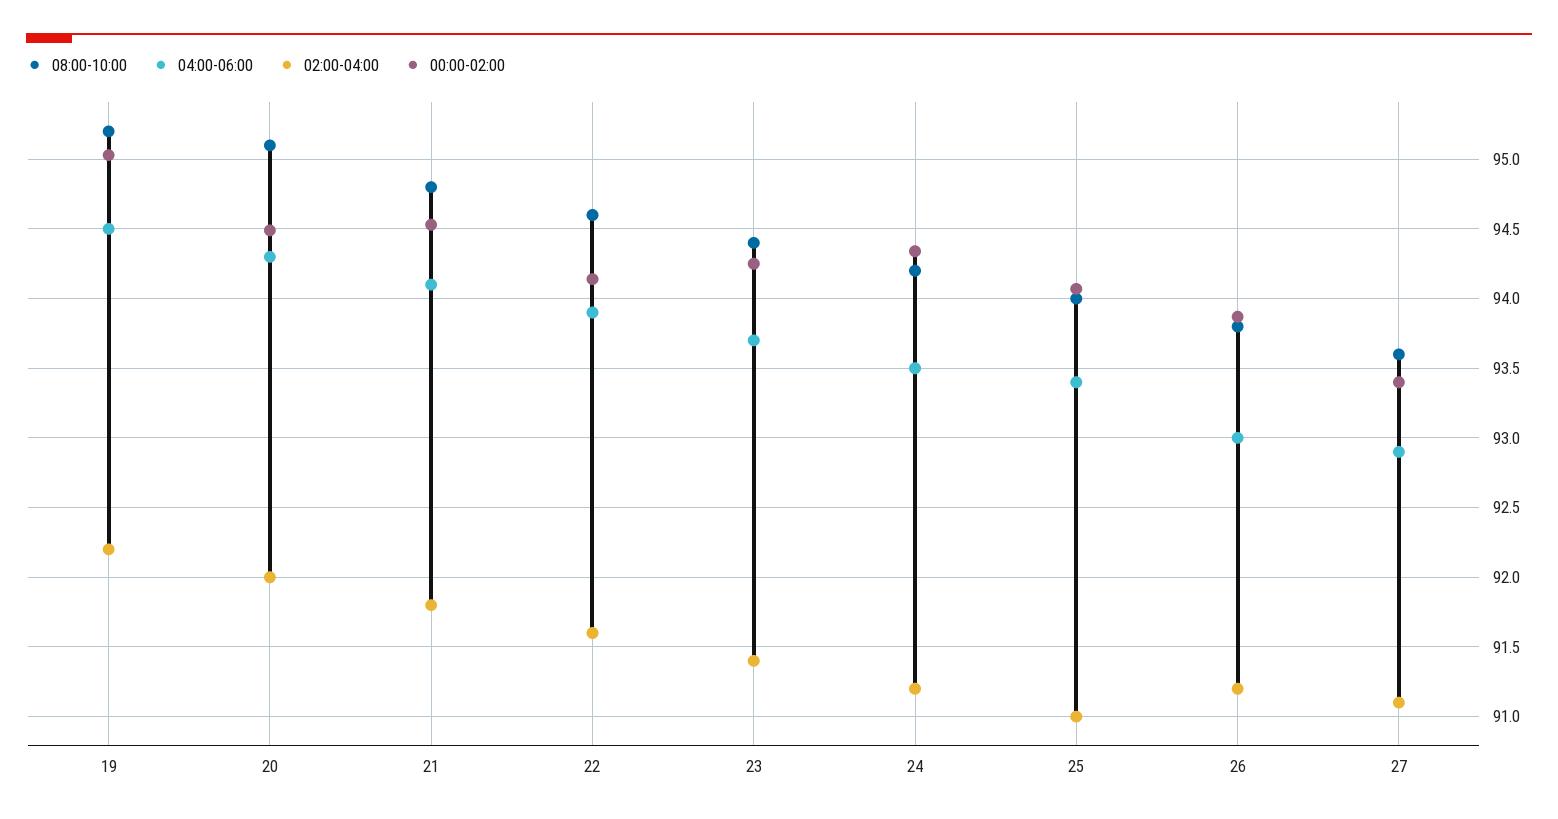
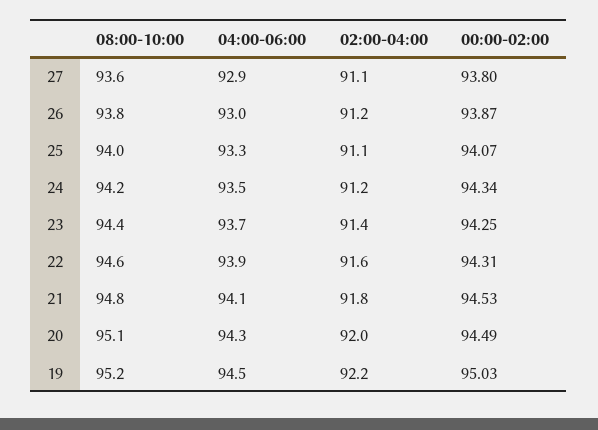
00:00-02:00, 22: 94.15 -> 94.31
04:00-06:00, 25: 93.4 -> 93.3
02:00-04:00, 25: 91 -> 91.1
00:00-02:00, 27: 93.4 -> 93.8

